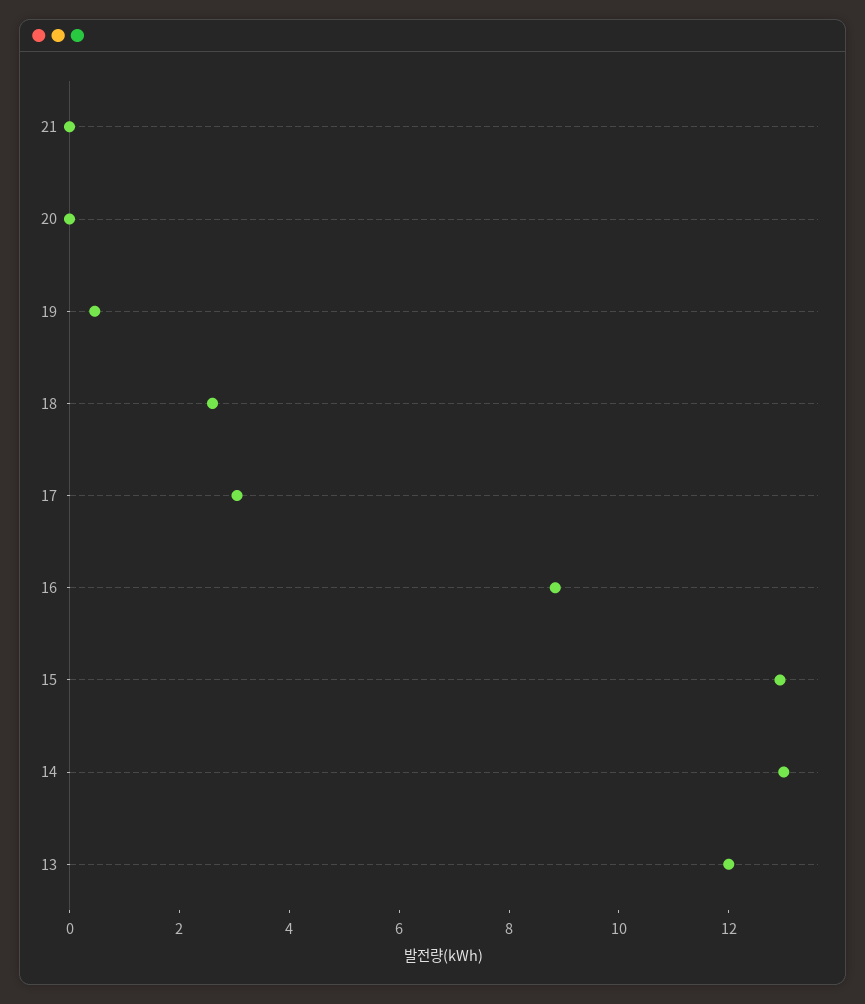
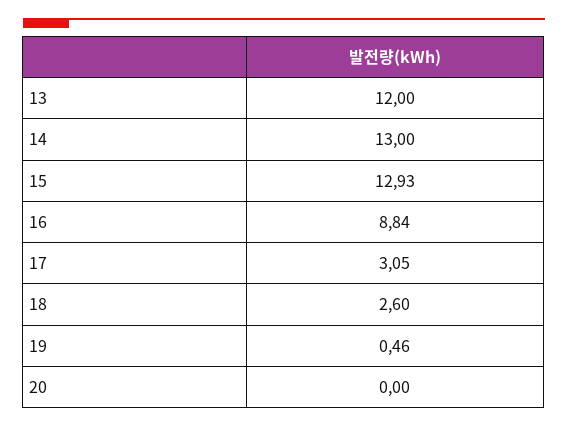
21: 0 -> none

